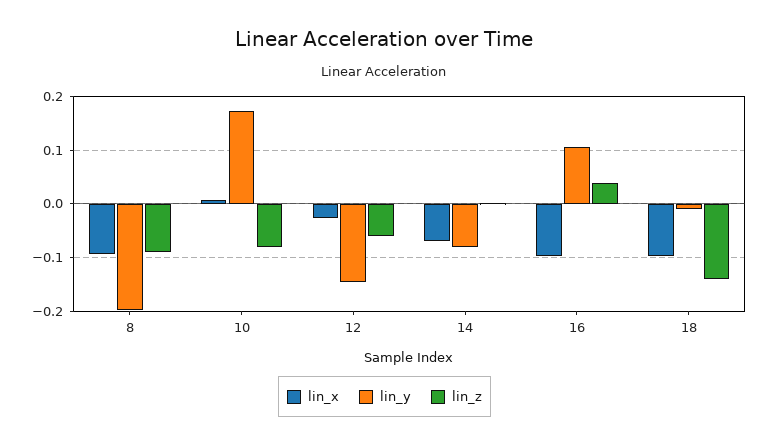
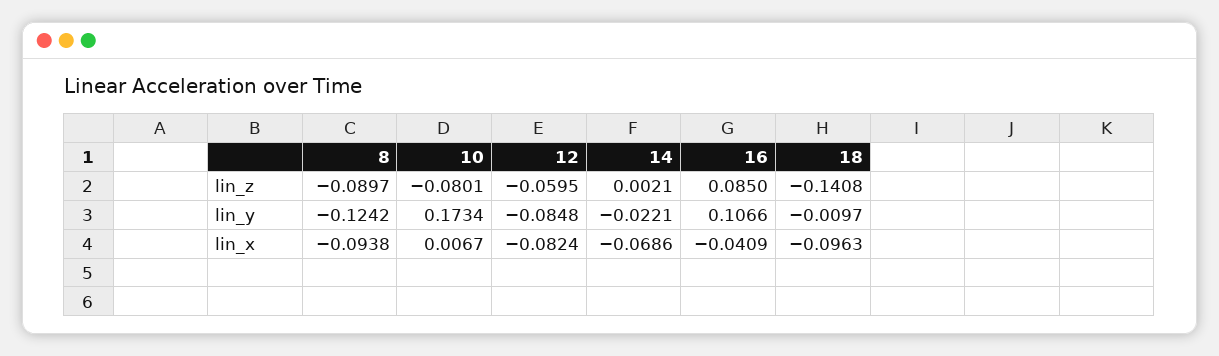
lin_y, 8: -0.2 -> -0.1242
lin_x, 12: -0.02 -> -0.0824
lin_y, 12: -0.14 -> -0.0848
lin_y, 14: -0.08 -> -0.0221
lin_x, 16: -0.1 -> -0.0409
lin_z, 16: 0.04 -> 0.085

